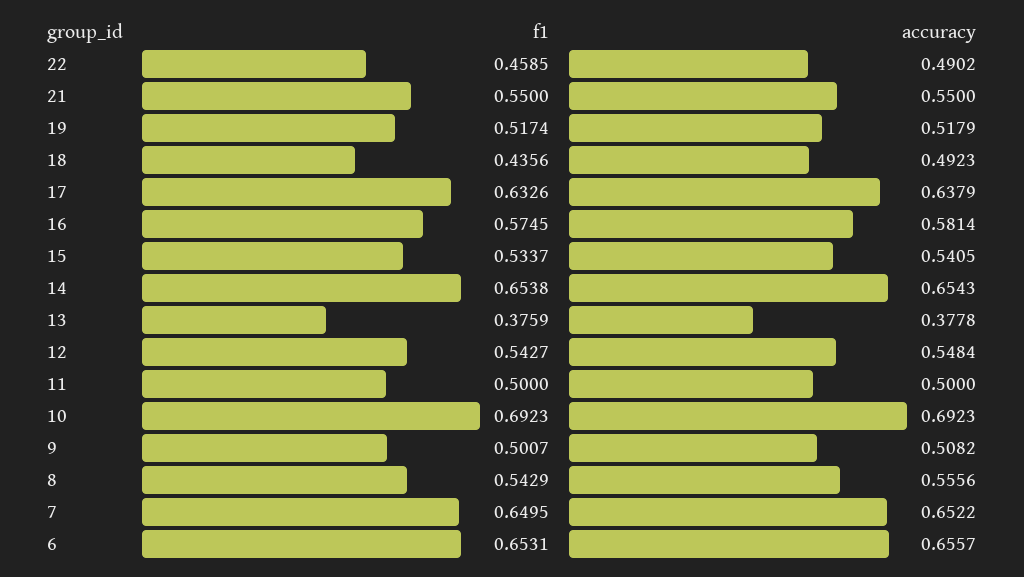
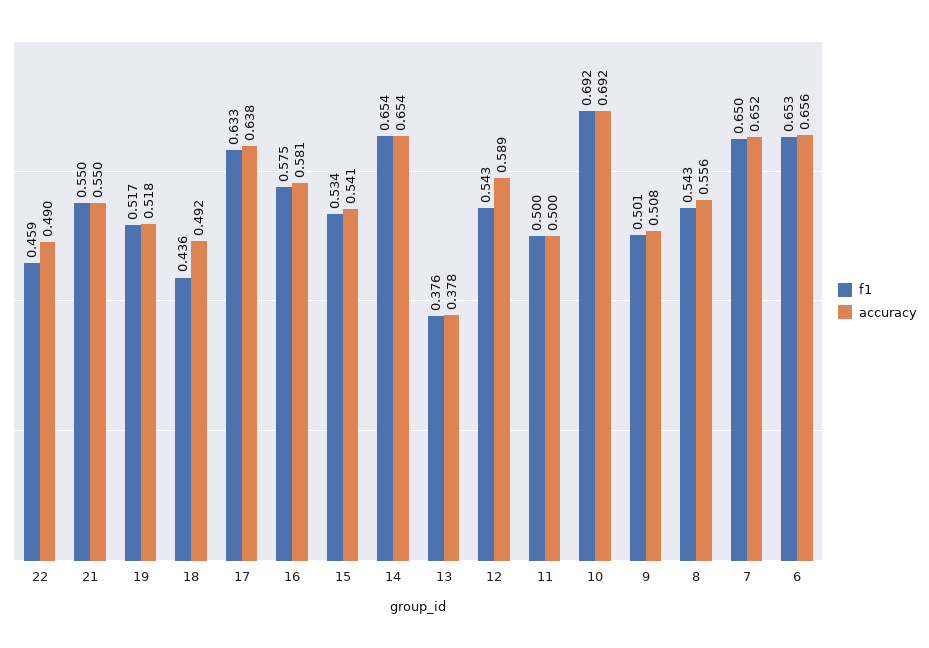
accuracy, 12: 0.5484 -> 0.589

